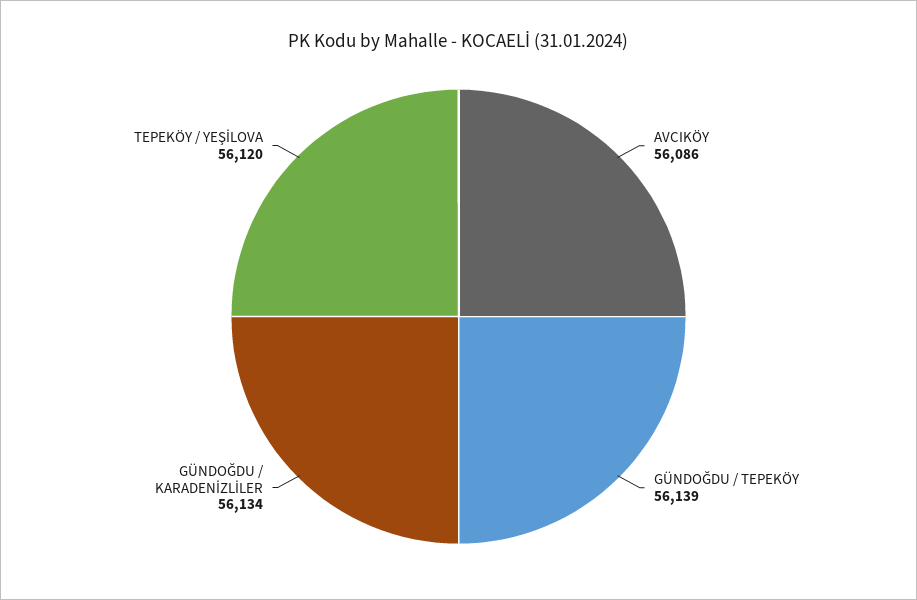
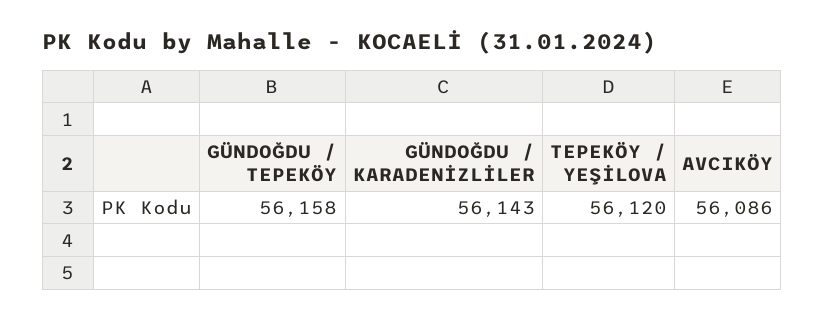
GÜNDOĞDU / TEPEKÖY: 56139 -> 56158
GÜNDOĞDU / KARADENİZLİLER: 56134 -> 56143

